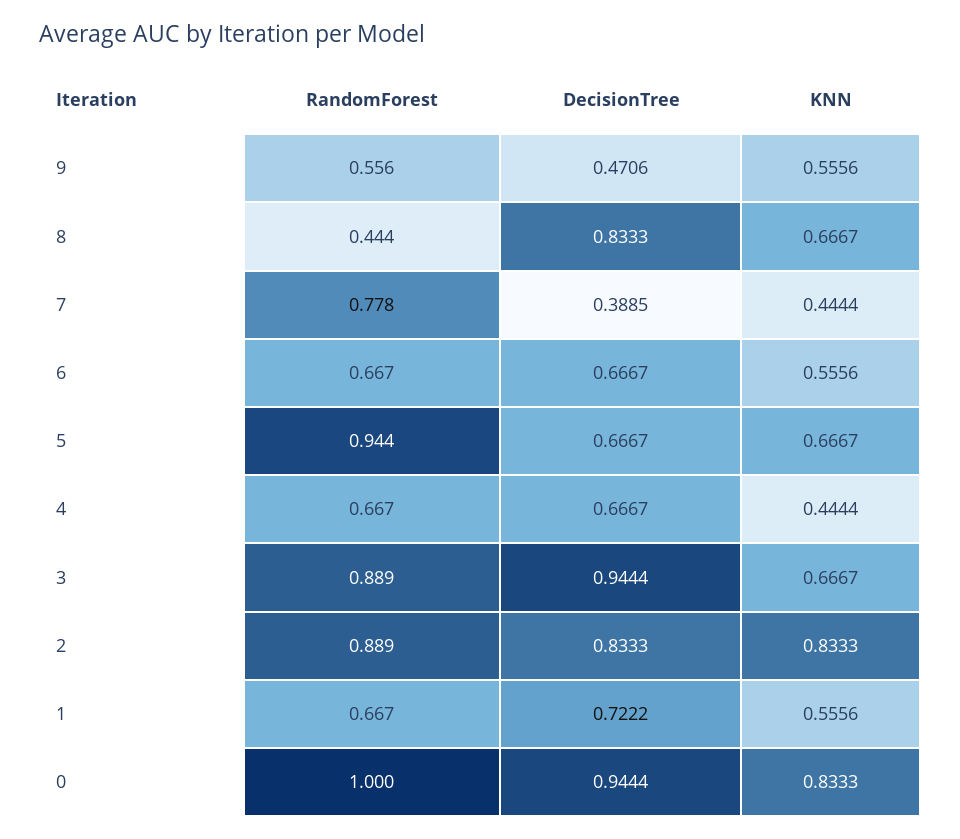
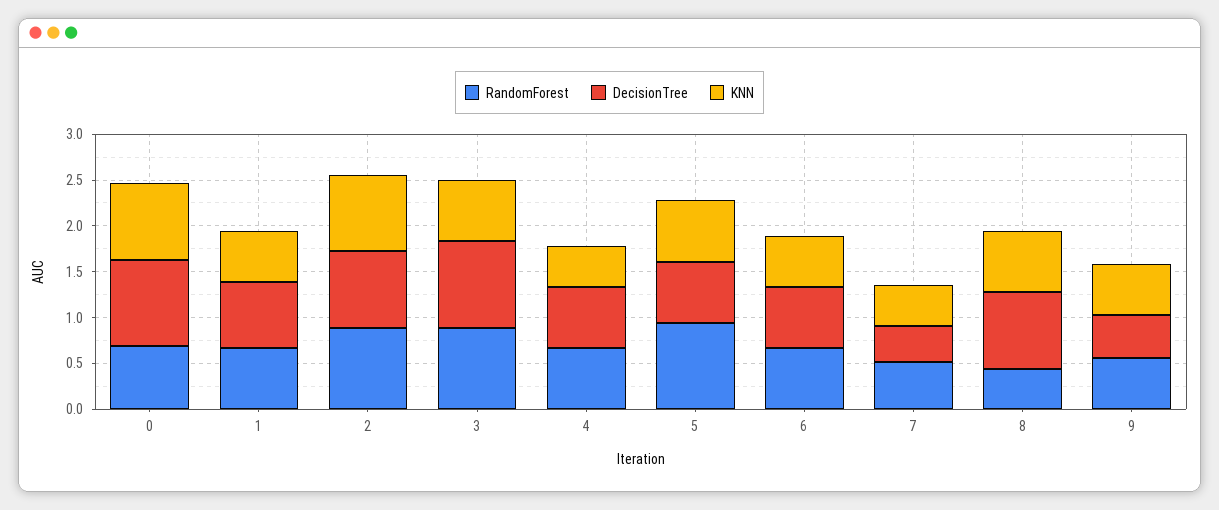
RandomForest, 7: 0.778 -> 0.5
RandomForest, 0: 1 -> 0.7

